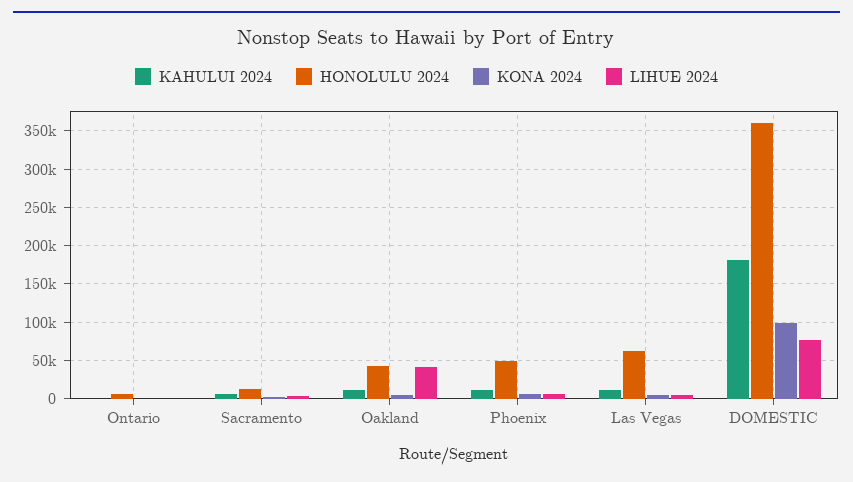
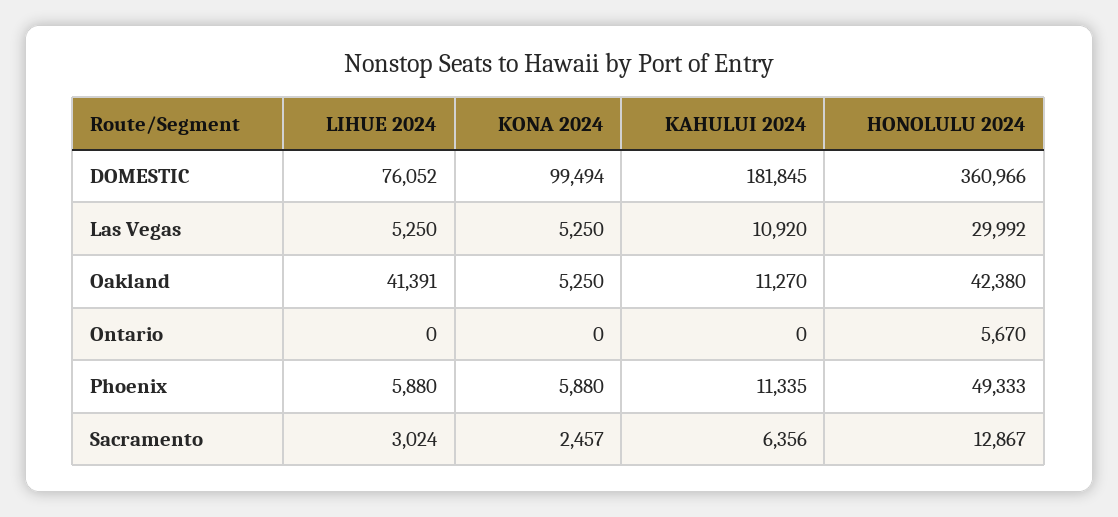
HONOLULU 2024, Las Vegas: 60000 -> 29992

